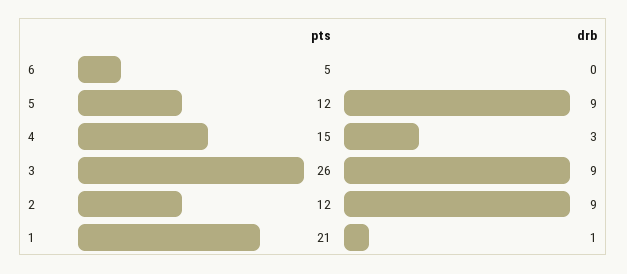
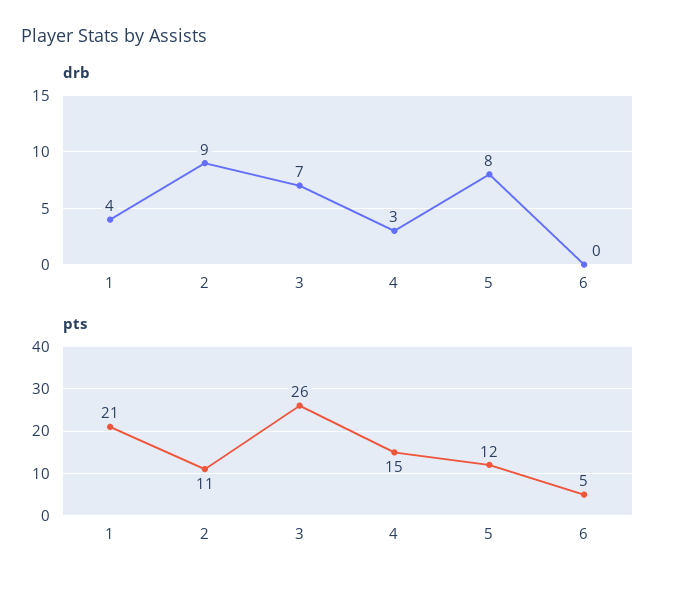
drb, 5: 9 -> 8
drb, 3: 9 -> 7
pts, 2: 12 -> 11
drb, 1: 1 -> 4

